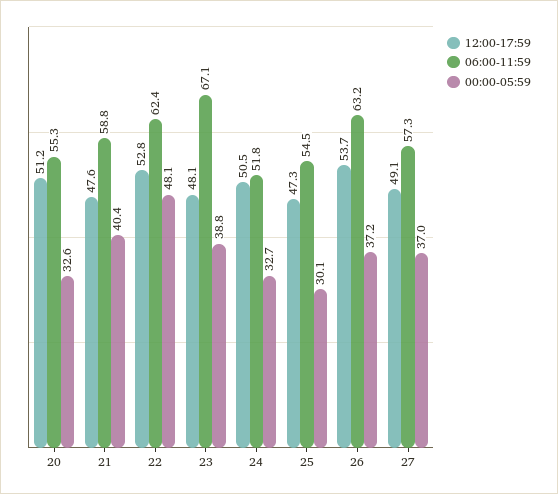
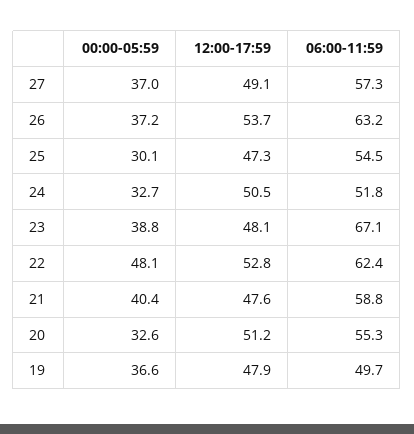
00:00-05:59, 19: none -> 36.6
12:00-17:59, 19: none -> 47.9
06:00-11:59, 19: none -> 49.7

